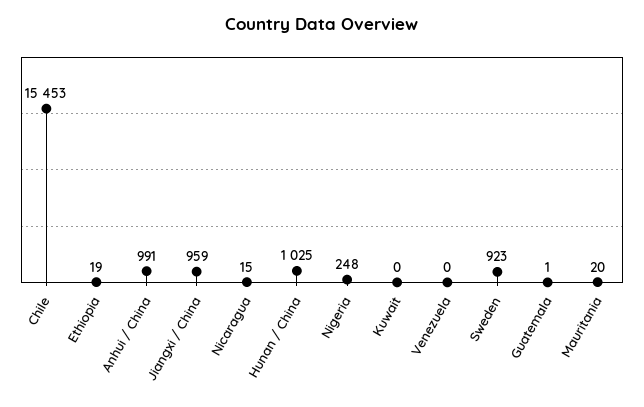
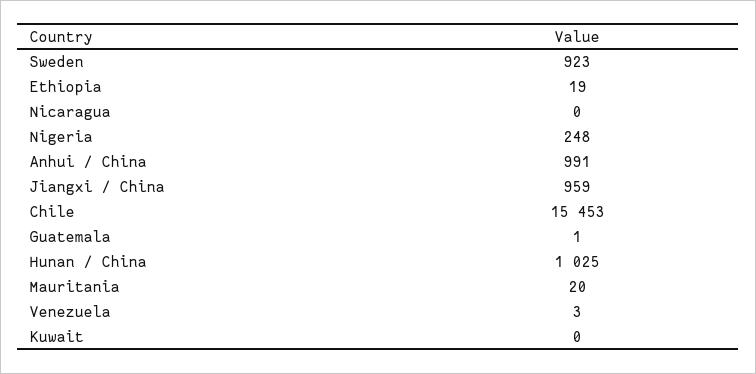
Nicaragua: 15 -> 0
Venezuela: 0 -> 3

